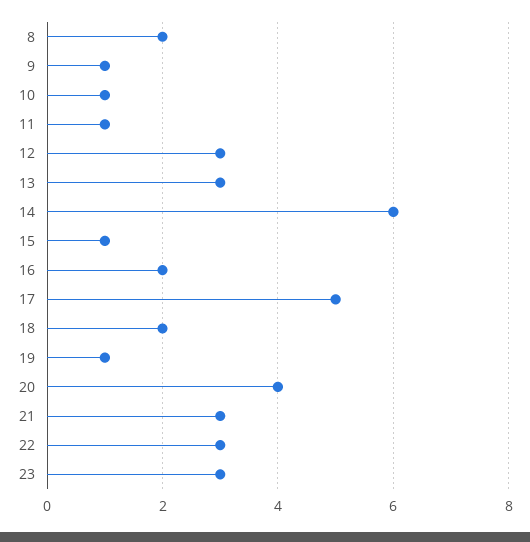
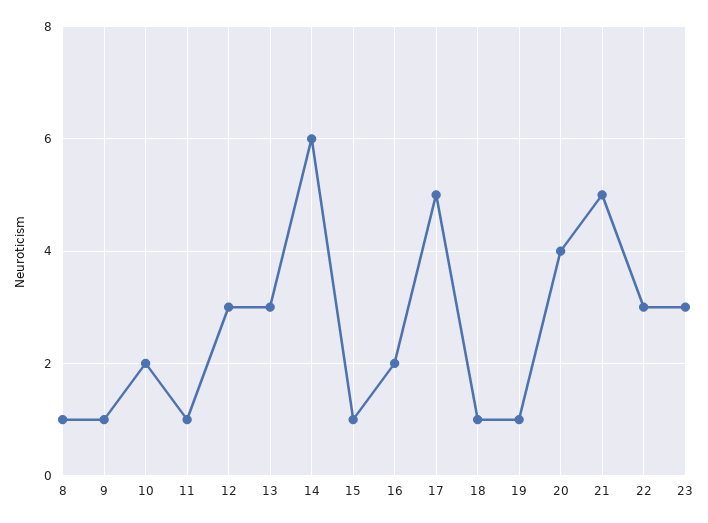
8: 2 -> 1
10: 1 -> 2
18: 2 -> 1
21: 3 -> 5

